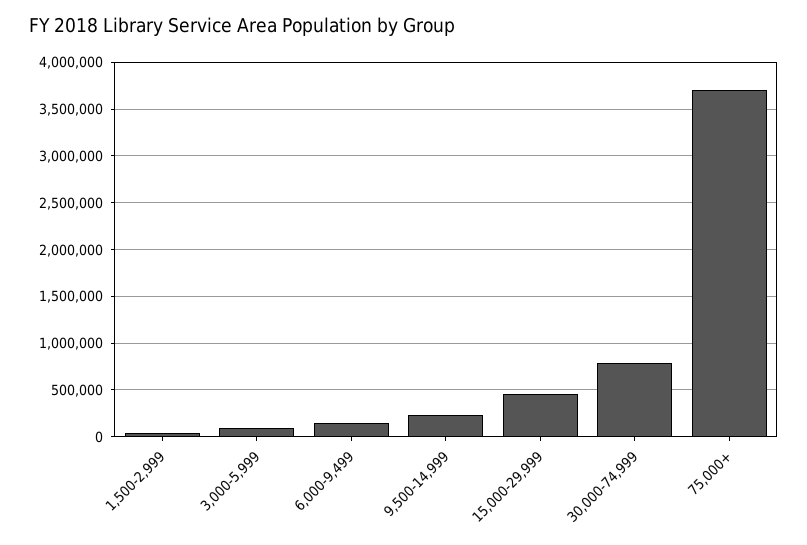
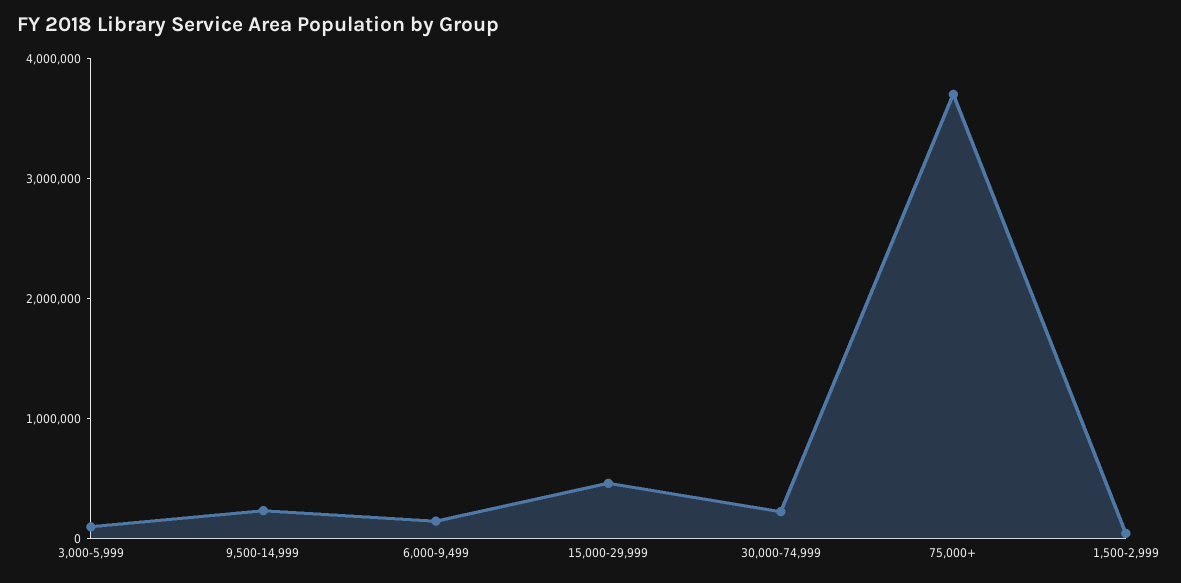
30,000-74,999: 800000 -> 200000

